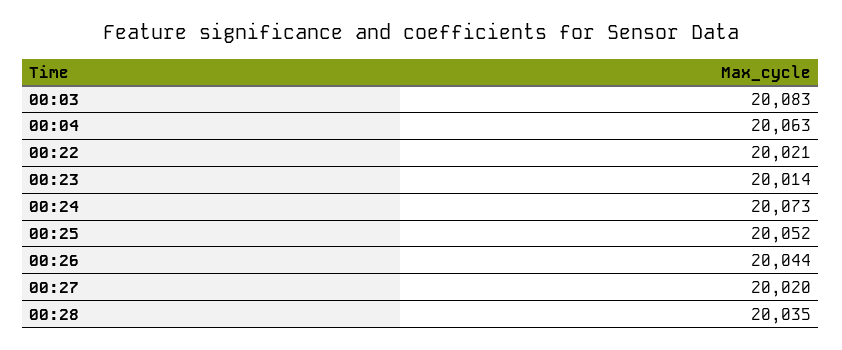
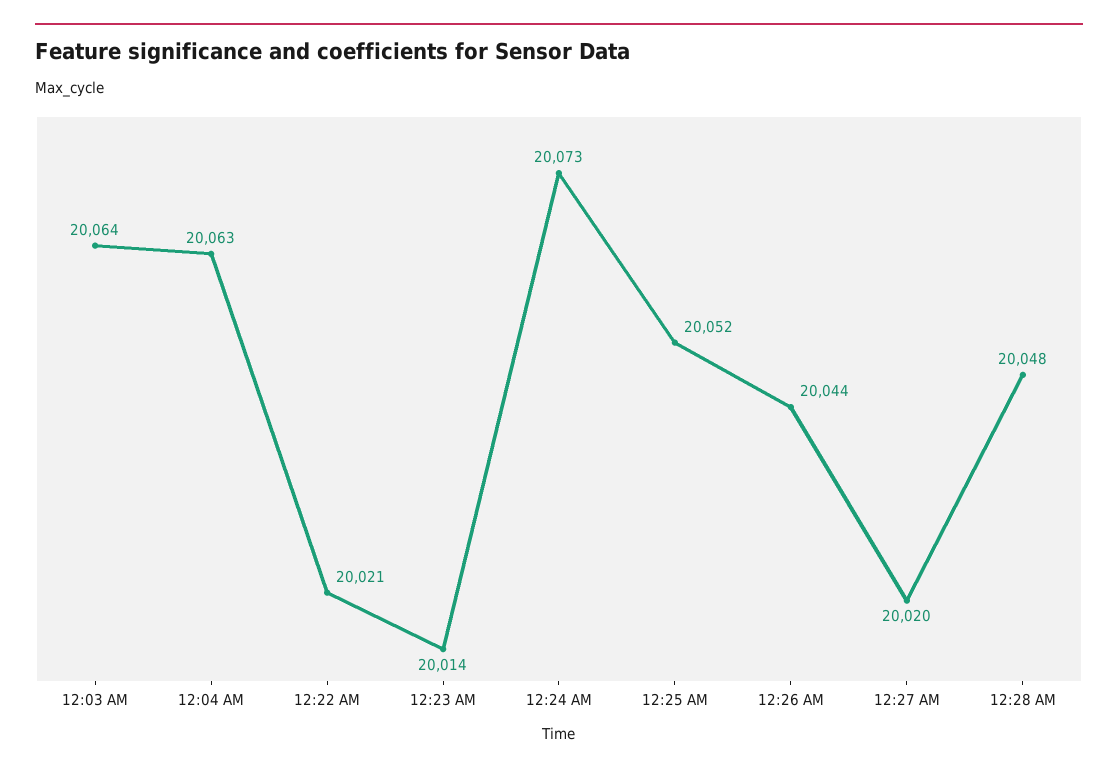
00:03: 20083 -> 20064
00:28: 20035 -> 20048

